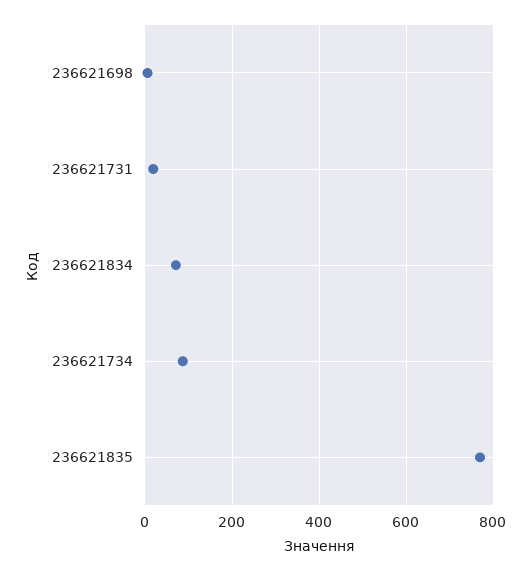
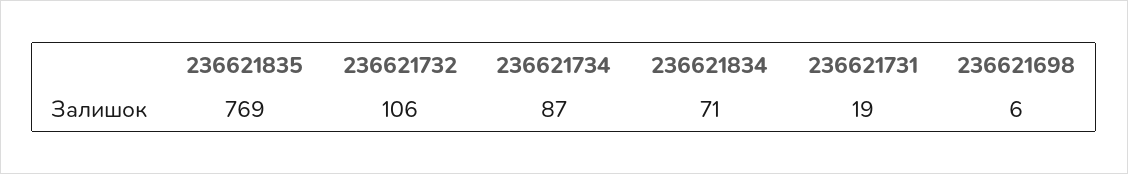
236621732: none -> 106

